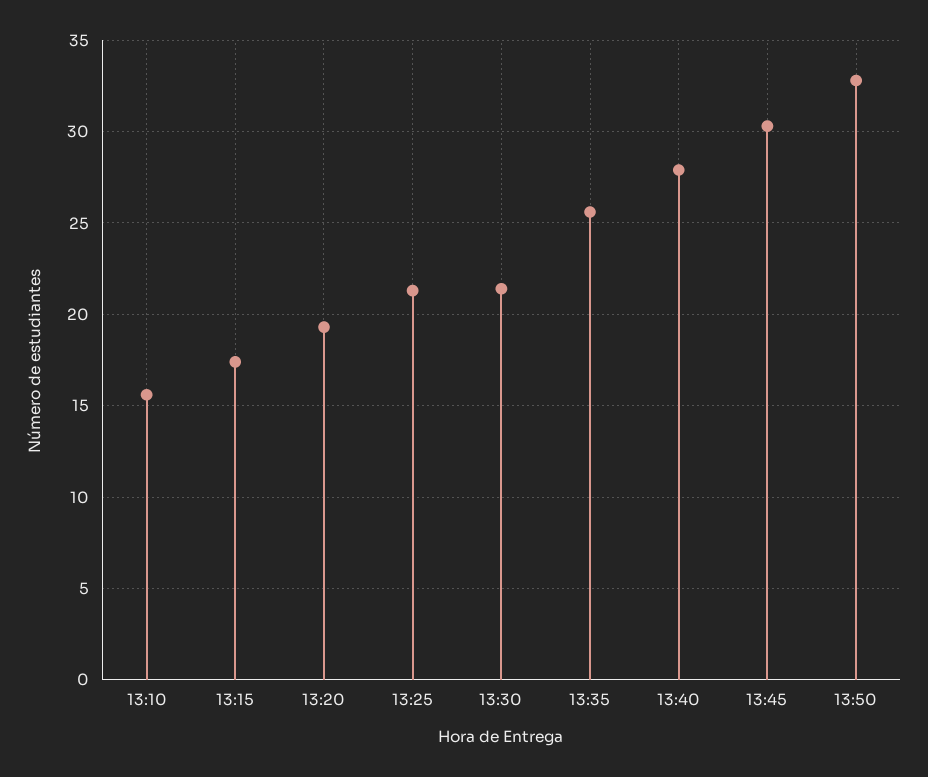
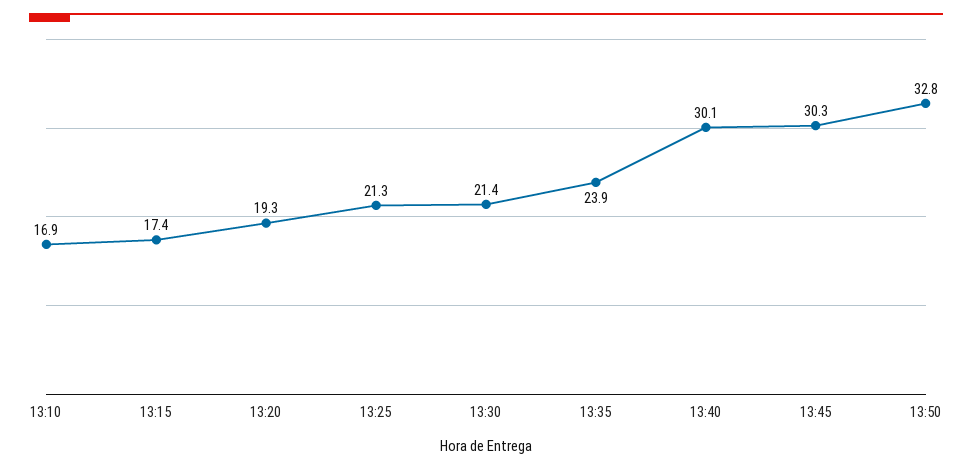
13:10: 15.5 -> 16.9
13:35: 25.5 -> 23.9
13:40: 28 -> 30.1

